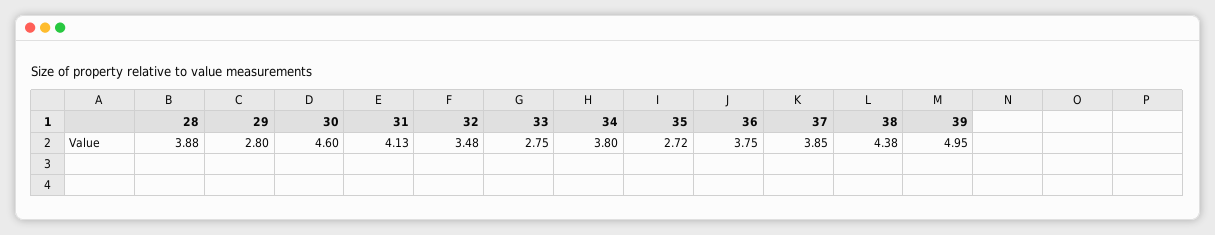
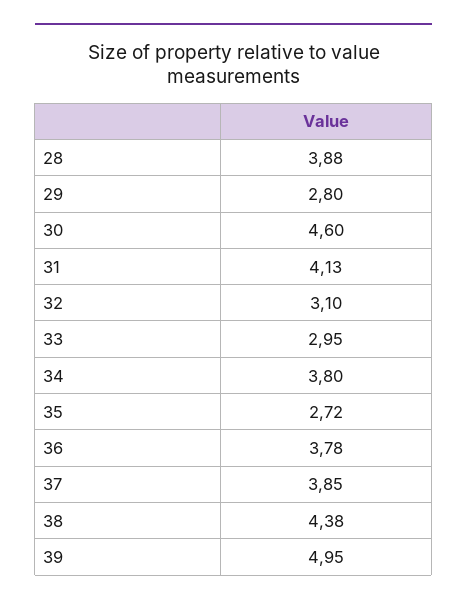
32: 3.48 -> 3.1
33: 2.75 -> 2.95
36: 3.75 -> 3.78

